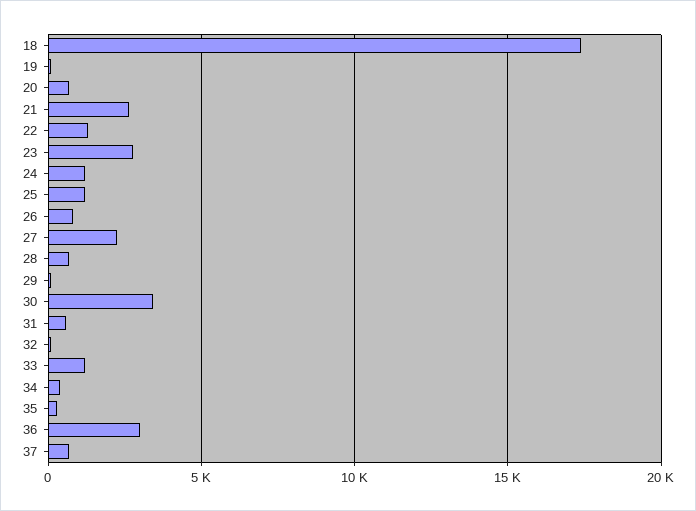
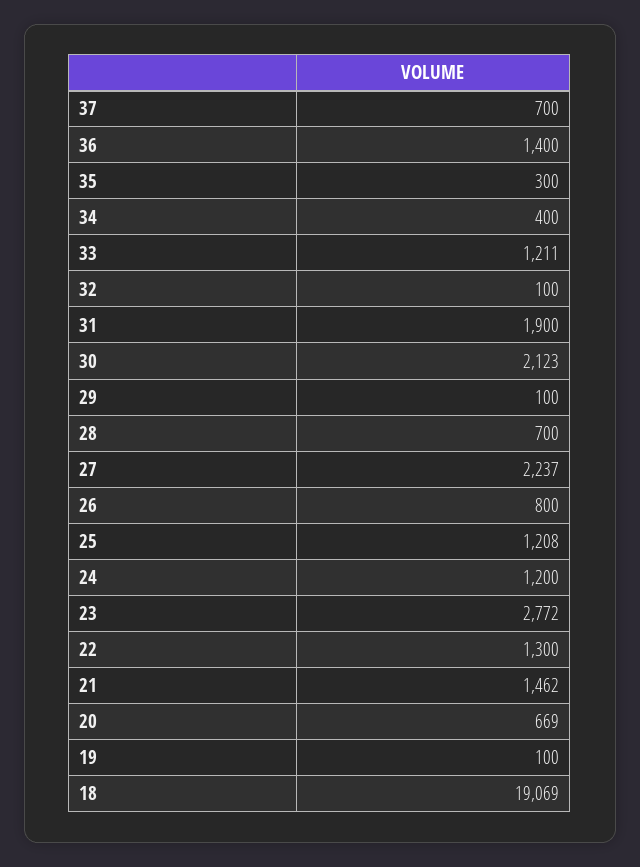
18: 17500 -> 19069
21: 2500 -> 1462
30: 3500 -> 2123
31: 500 -> 1900
36: 3000 -> 1400

